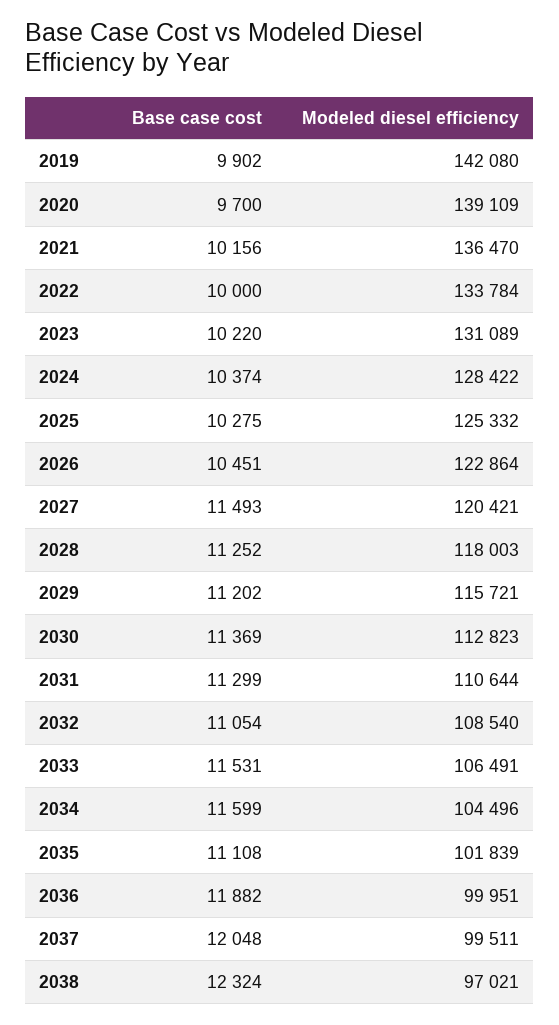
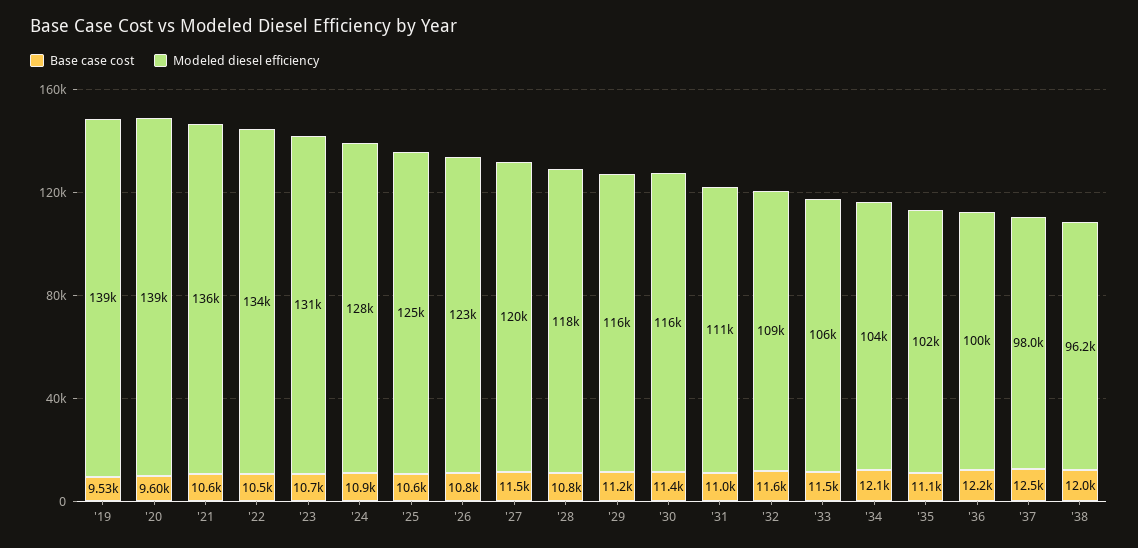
Base case cost, 2019: 9902 -> 9530
Modeled diesel efficiency, 2019: 142080 -> 139000
Base case cost, 2020: 9700 -> 9600
Base case cost, 2021: 10156 -> 10600
Base case cost, 2022: 10000 -> 10500
Base case cost, 2023: 10220 -> 10700
Base case cost, 2024: 10374 -> 10900
Base case cost, 2025: 10275 -> 10600
Base case cost, 2026: 10451 -> 10800
Base case cost, 2028: 11252 -> 10800
Modeled diesel efficiency, 2030: 112823 -> 116000
Base case cost, 2031: 11299 -> 11000
Base case cost, 2032: 11054 -> 11600
Base case cost, 2034: 11599 -> 12100
Base case cost, 2036: 11882 -> 12200
Base case cost, 2037: 12048 -> 12500
Modeled diesel efficiency, 2037: 99511 -> 98000
Base case cost, 2038: 12324 -> 12000
Modeled diesel efficiency, 2038: 97021 -> 96200

